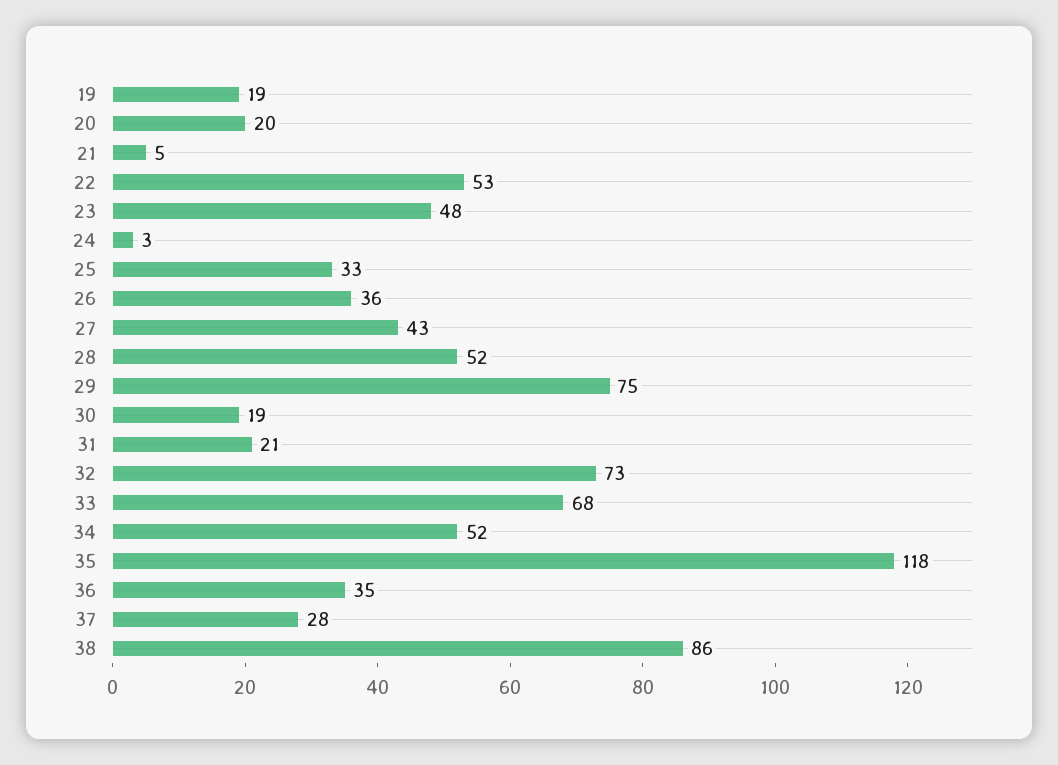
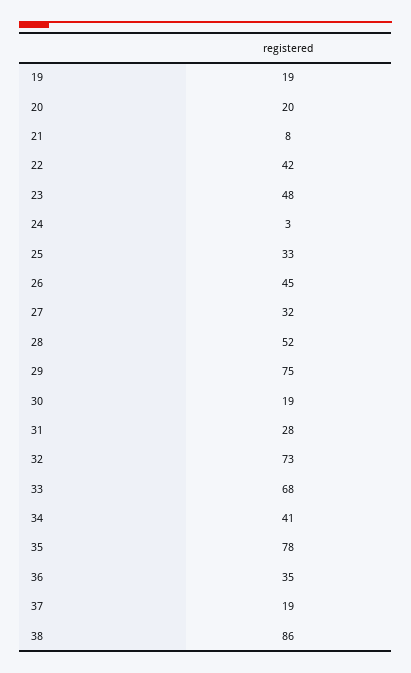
21: 5 -> 8
22: 53 -> 42
26: 36 -> 45
27: 43 -> 32
31: 21 -> 28
34: 52 -> 41
35: 118 -> 78
37: 28 -> 19

